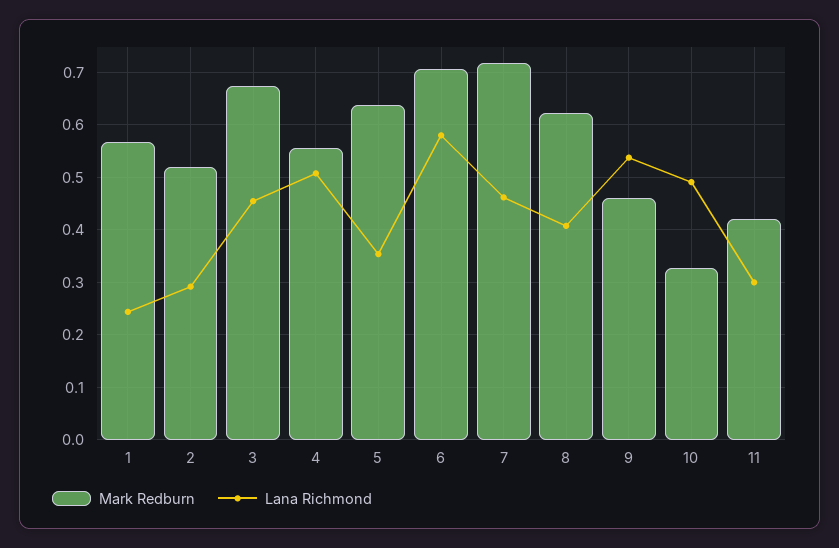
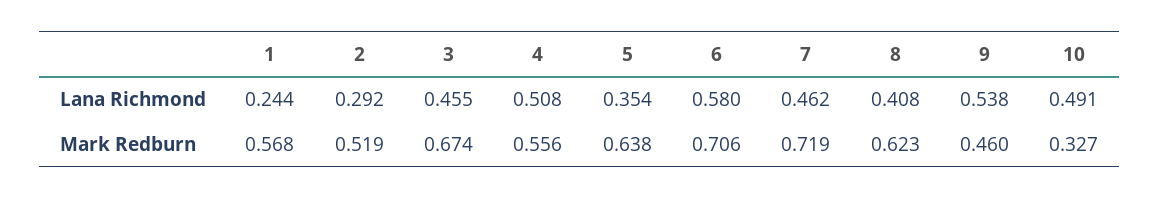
Mark Redburn, 11: 0.42 -> none
Lana Richmond, 11: 0.3 -> none

